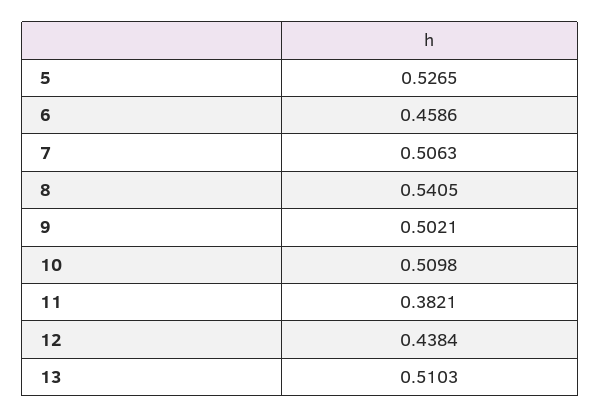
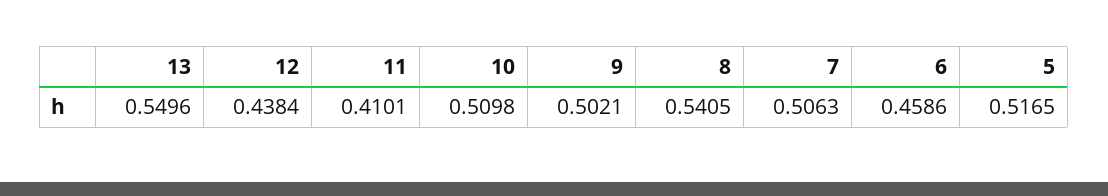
5: 0.5265 -> 0.5165
11: 0.3821 -> 0.4101
13: 0.5103 -> 0.5496

